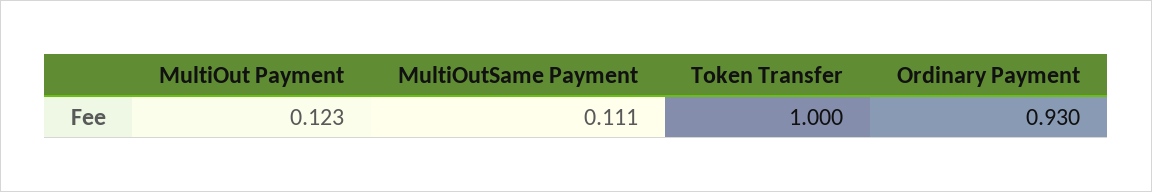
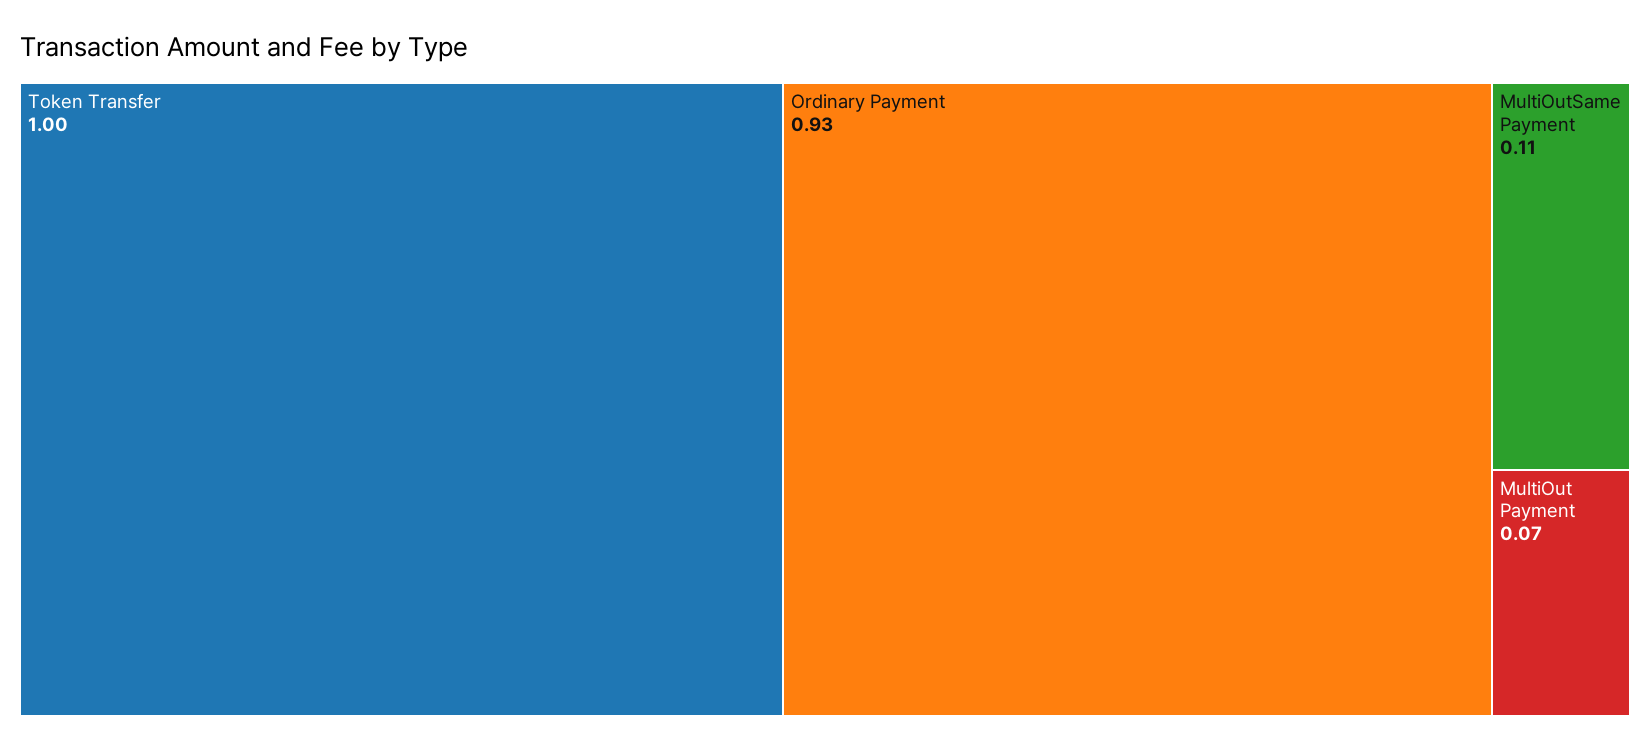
MultiOut Payment: 0.123 -> 0.07

